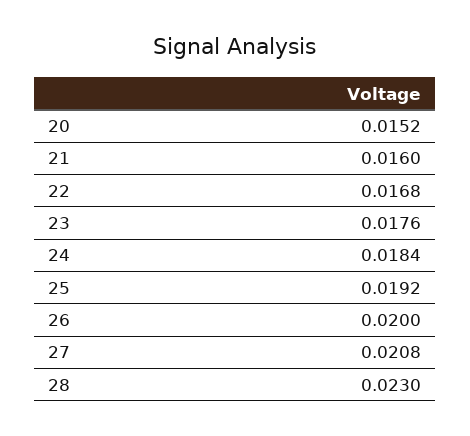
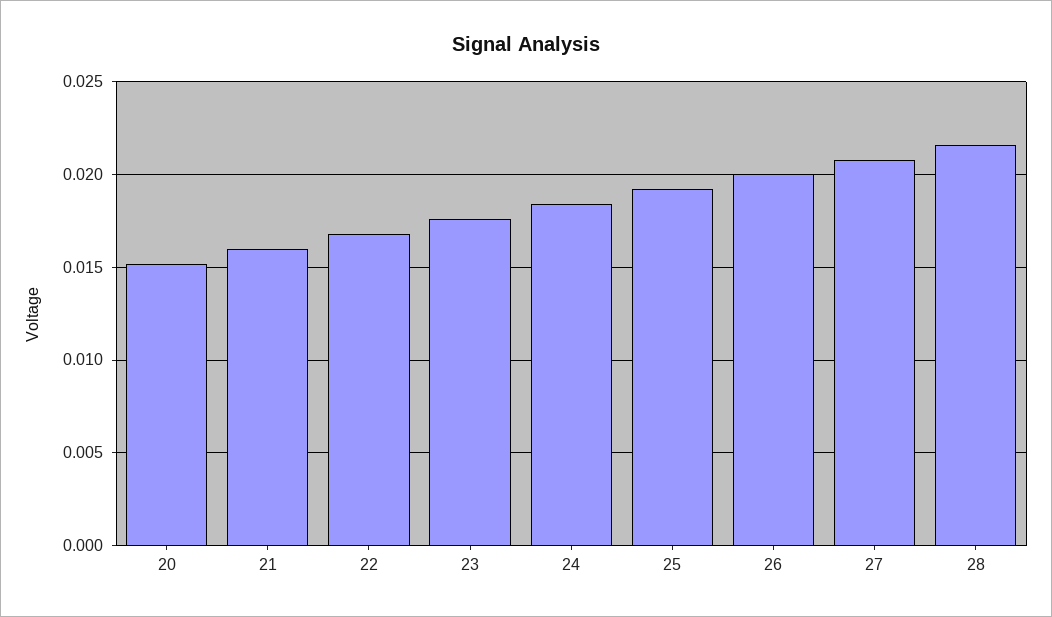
28: 0.023 -> 0.0215

